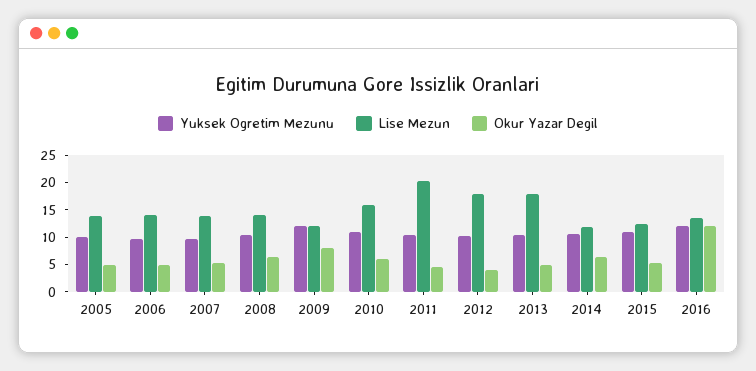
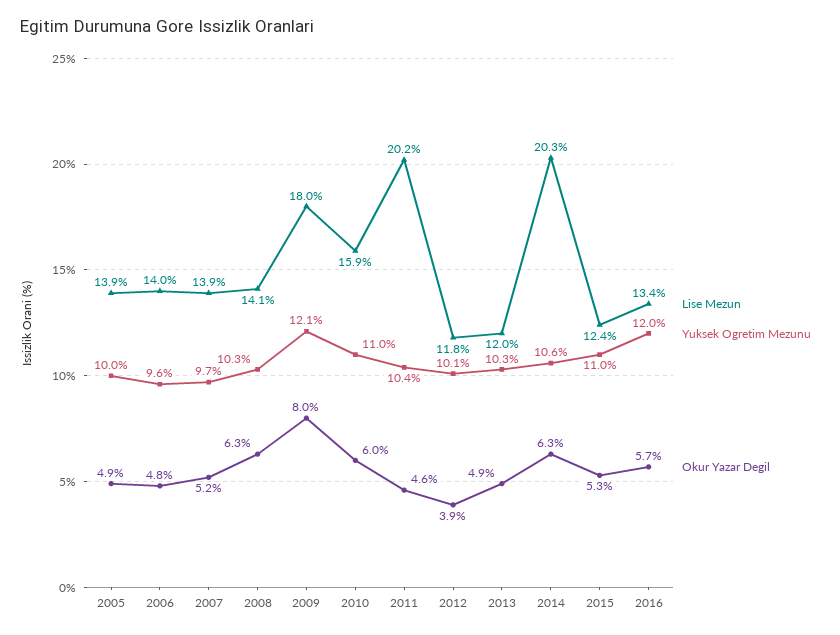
Lise Mezun, 2009: 12.5 -> 18
Lise Mezun, 2012: 17.5 -> 11.8
Lise Mezun, 2013: 17.5 -> 12
Lise Mezun, 2014: 12.5 -> 20.3
Okur Yazar Degil, 2016: 12.5 -> 5.7

